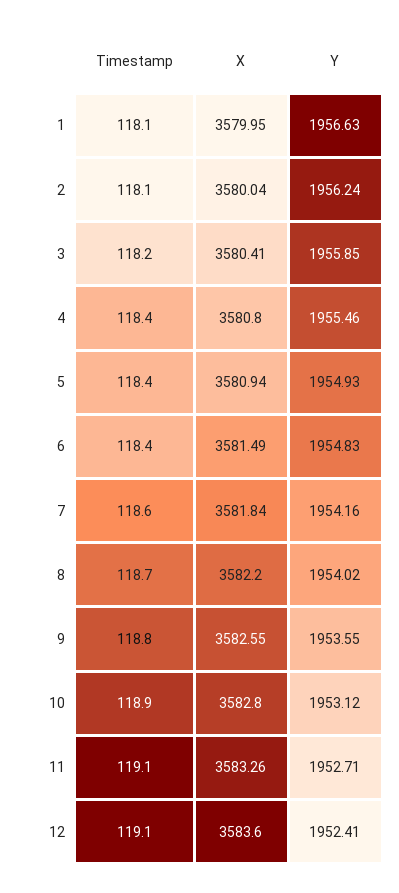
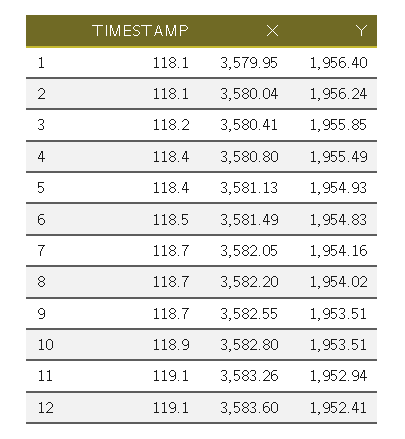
Y, 1: 1956.63 -> 1956.4
Y, 4: 1955.46 -> 1955.49
X, 5: 3580.94 -> 3581.13
Timestamp, 6: 118.4 -> 118.5
Timestamp, 7: 118.6 -> 118.7
X, 7: 3581.84 -> 3582.05
Timestamp, 9: 118.8 -> 118.7
Y, 9: 1953.55 -> 1953.51
Y, 10: 1953.12 -> 1953.51
Y, 11: 1952.71 -> 1952.94

